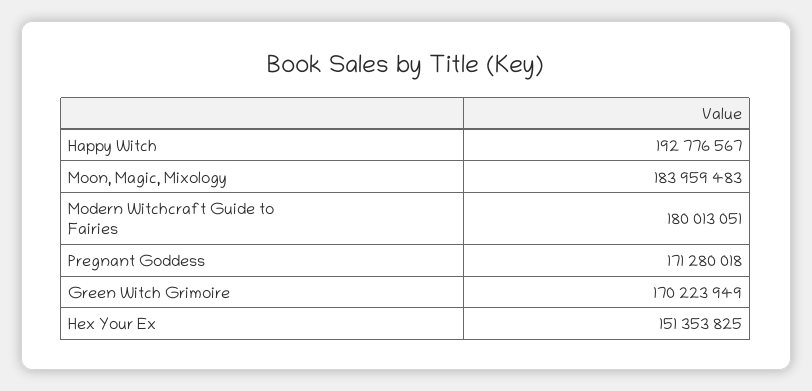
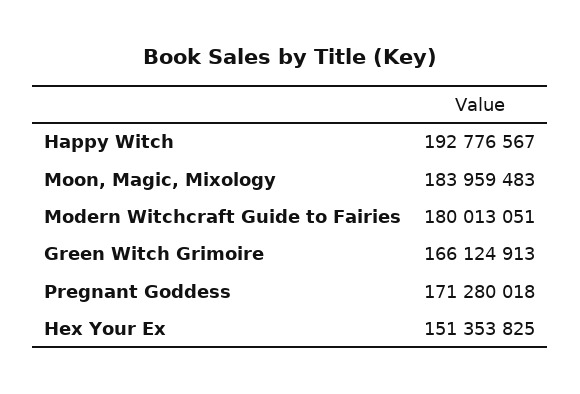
Green Witch Grimoire: 170223949 -> 166124913

